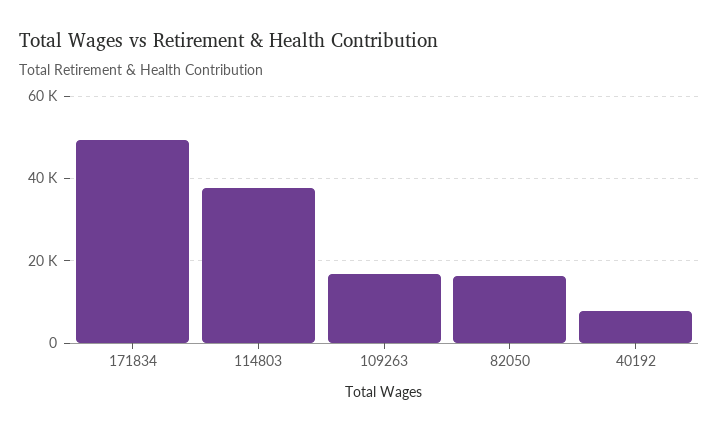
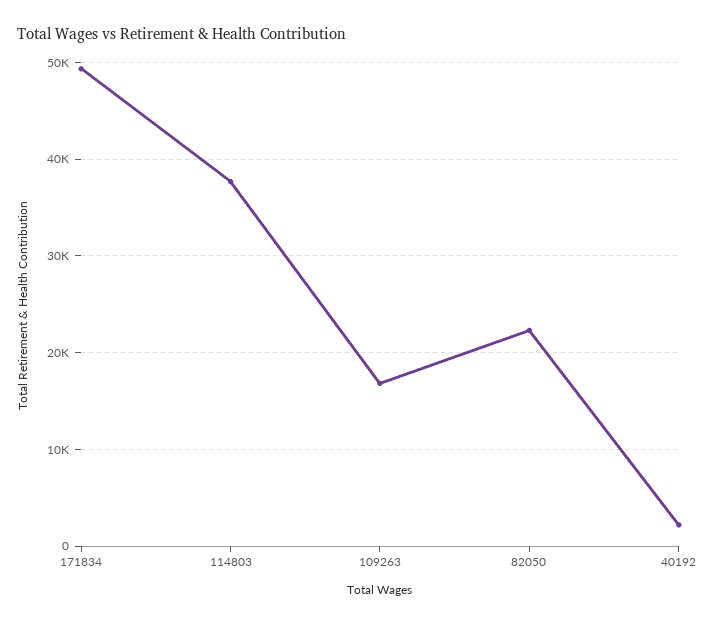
82050: 16000 -> 22000
40192: 8000 -> 2000

